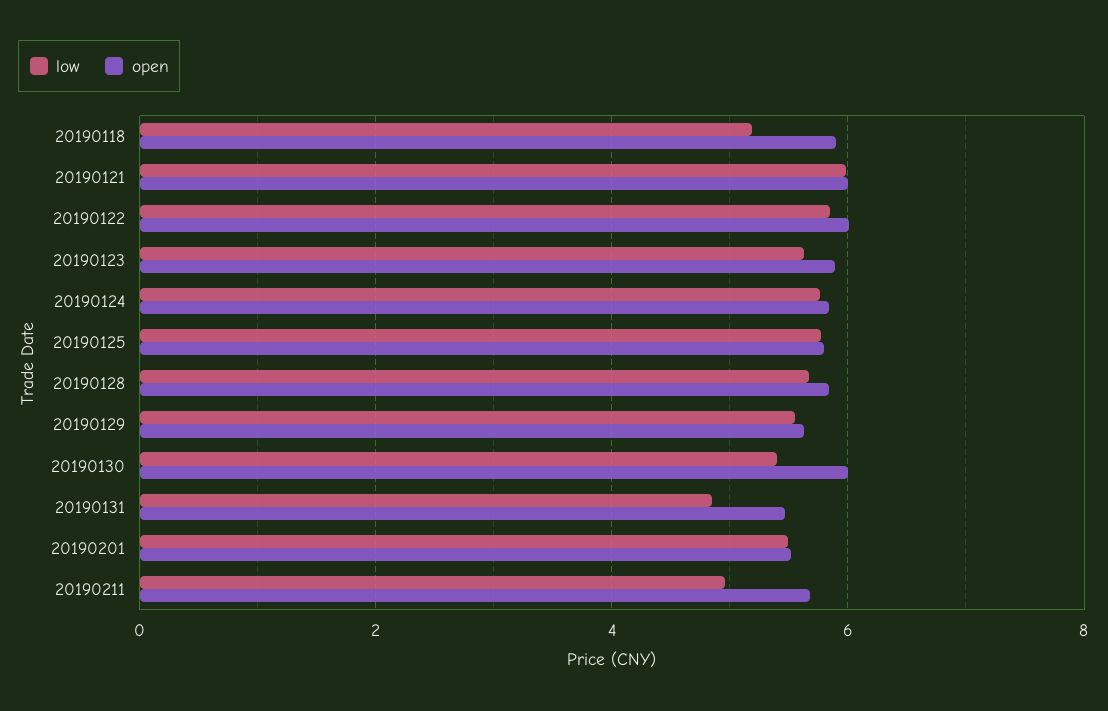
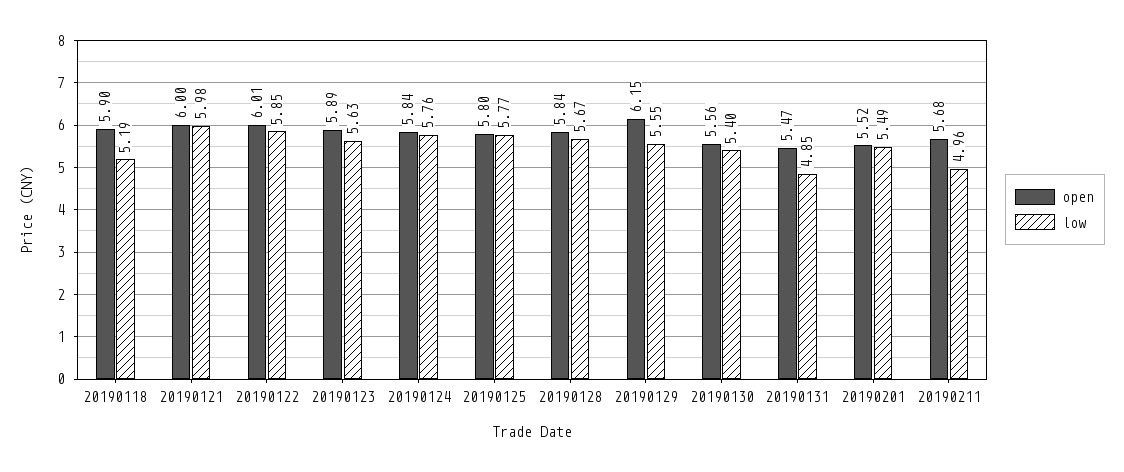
open, 20190129: 5.6 -> 6.15
open, 20190130: 6 -> 5.56

